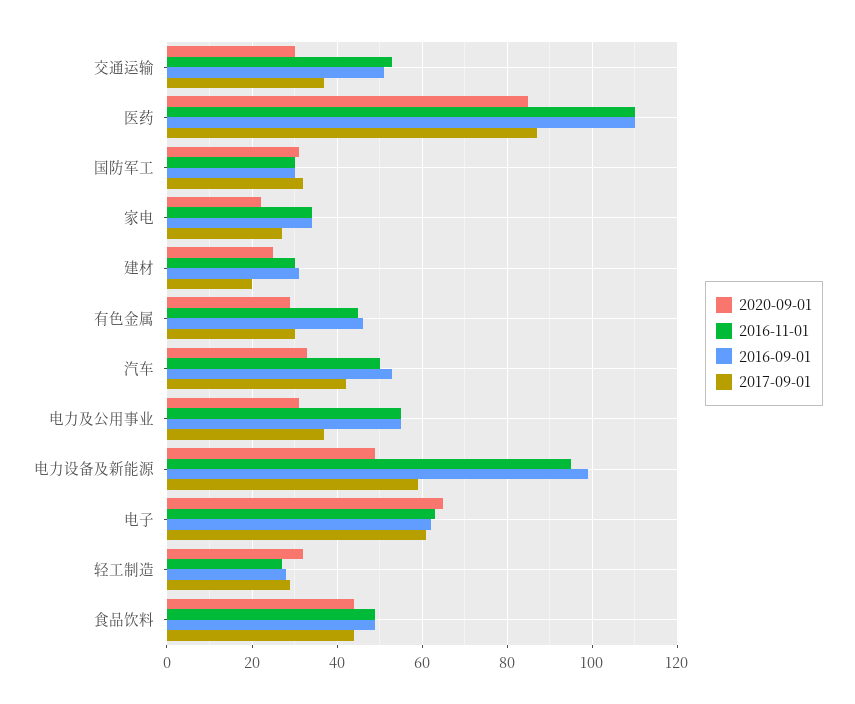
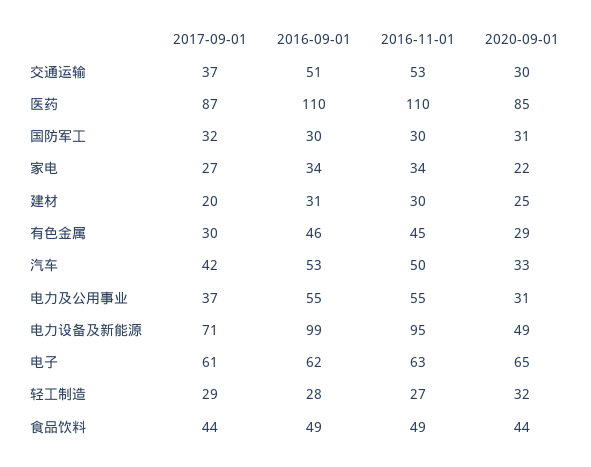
2017-09-01, 电力设备及新能源: 60 -> 71

